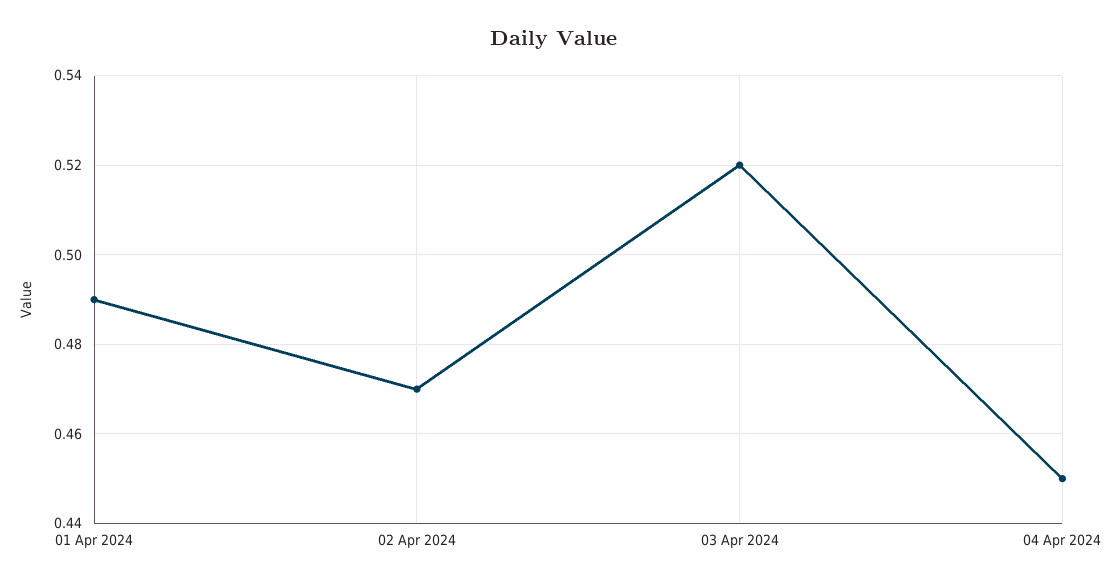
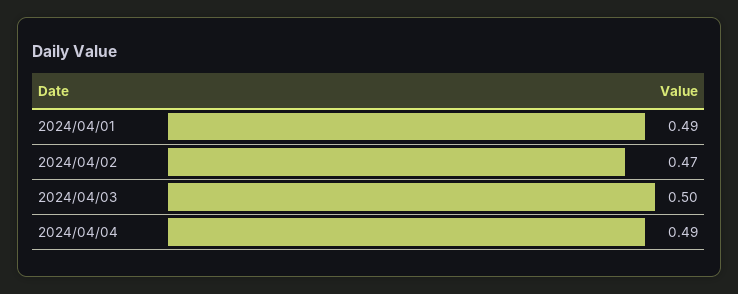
03 Apr 2024: 0.52 -> 0.5
04 Apr 2024: 0.45 -> 0.49

